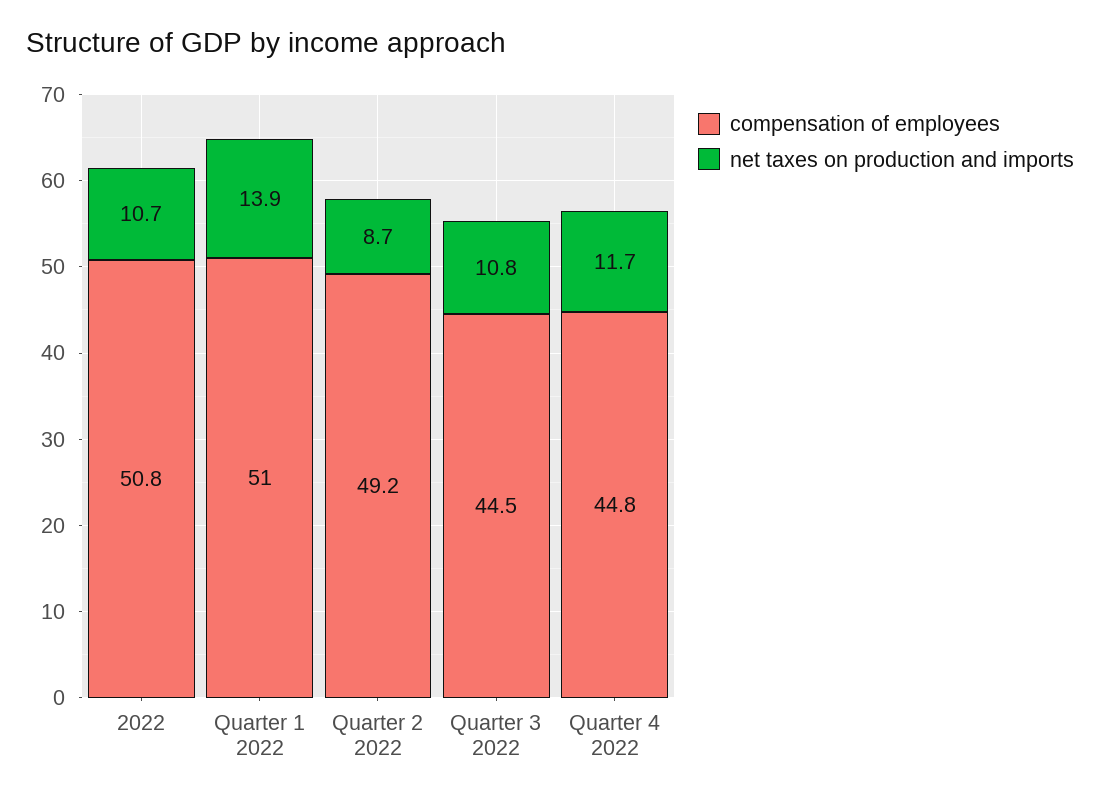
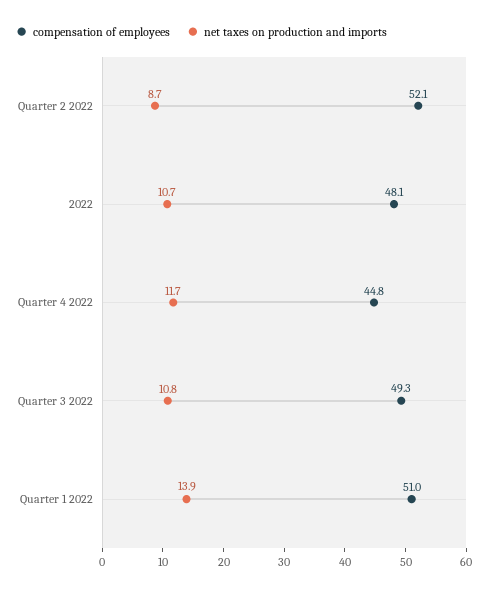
compensation of employees, 2022: 50.8 -> 48.1
compensation of employees, Quarter 2 2022: 49.2 -> 52.1
compensation of employees, Quarter 3 2022: 44.5 -> 49.3

